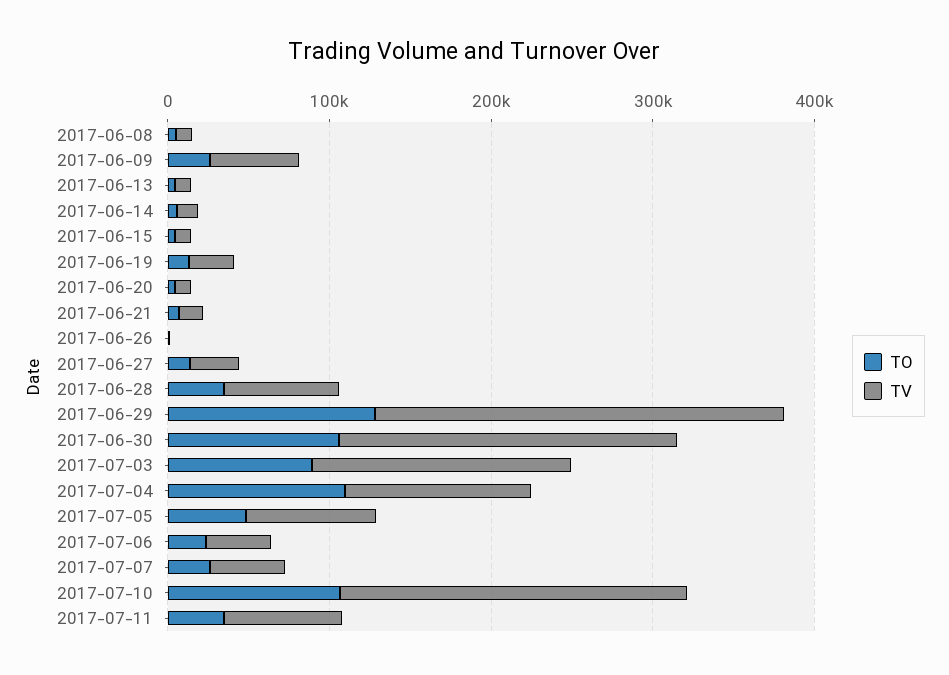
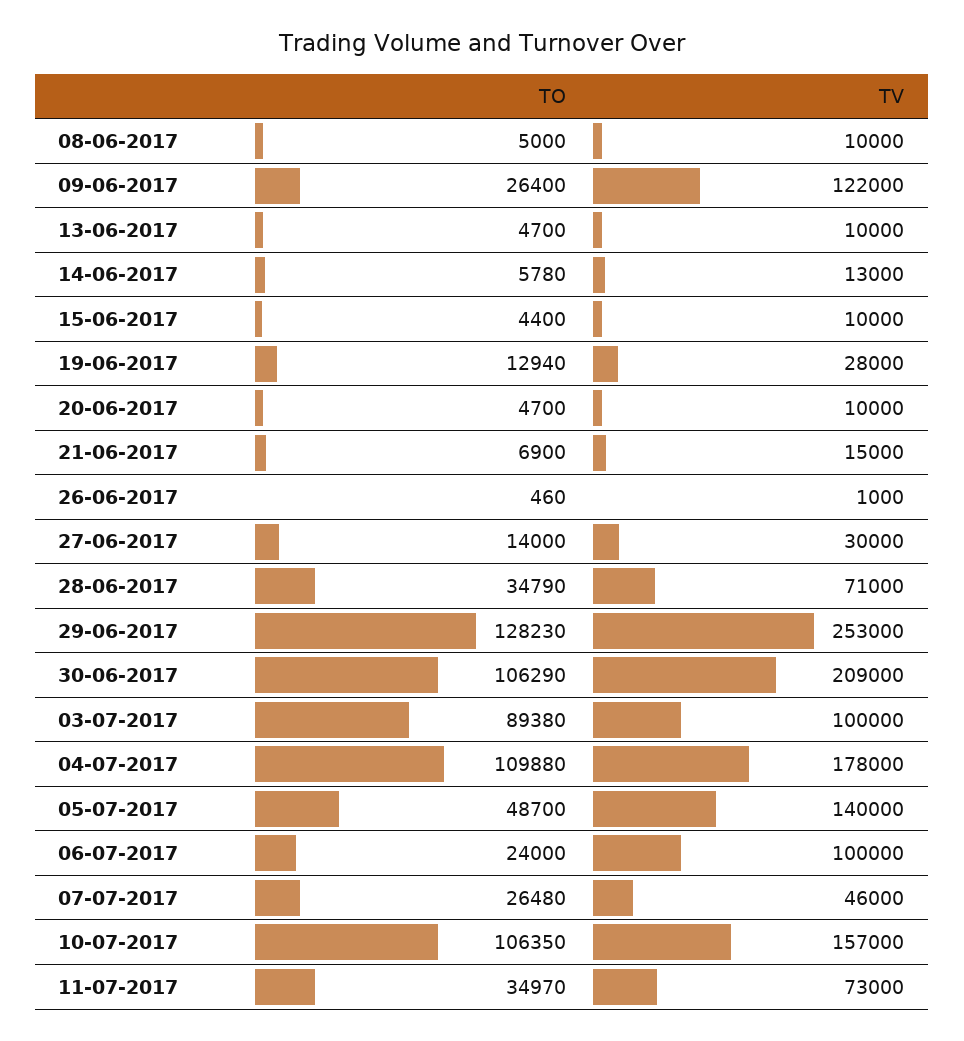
TV, 2017-06-09: 60000 -> 122000
TV, 2017-07-03: 160000 -> 100000
TV, 2017-07-04: 120000 -> 178000
TV, 2017-07-05: 80000 -> 140000
TV, 2017-07-06: 40000 -> 100000
TV, 2017-07-10: 220000 -> 157000

